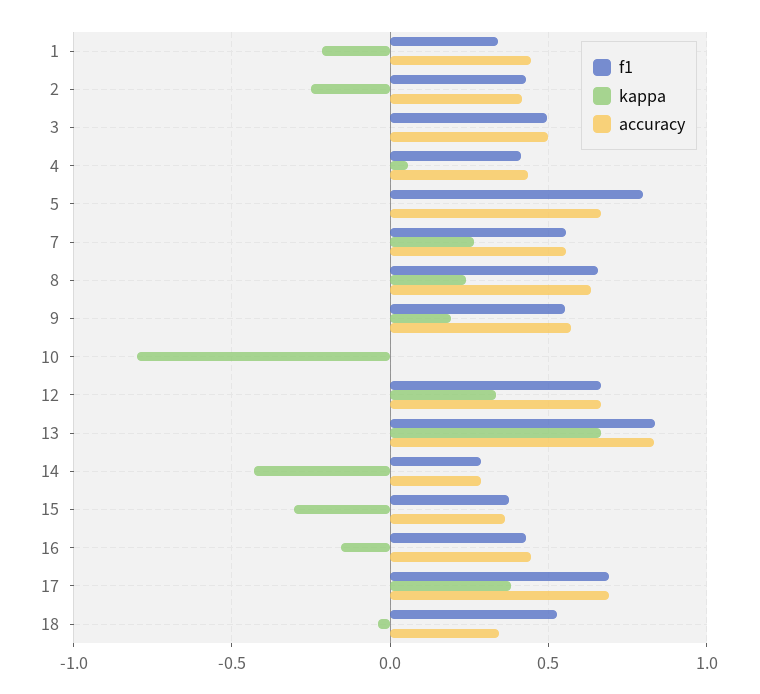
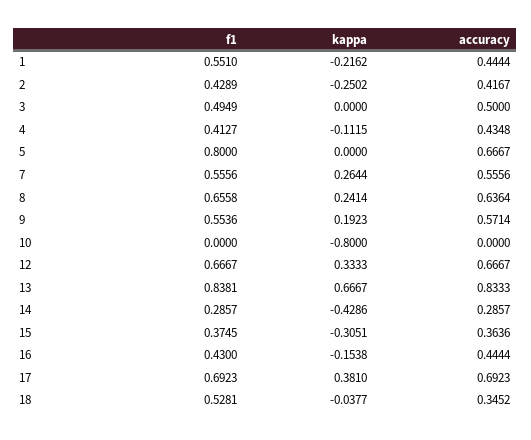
f1, 1: 0.35 -> 0.551
kappa, 4: 0.05 -> -0.1115

